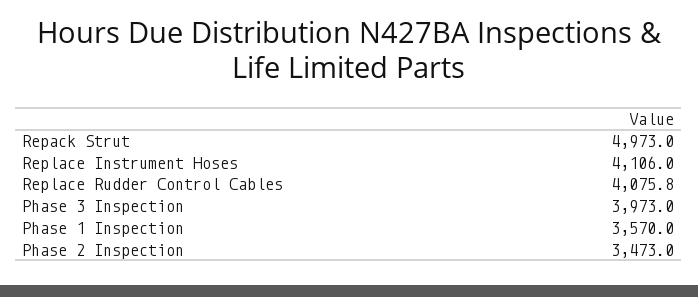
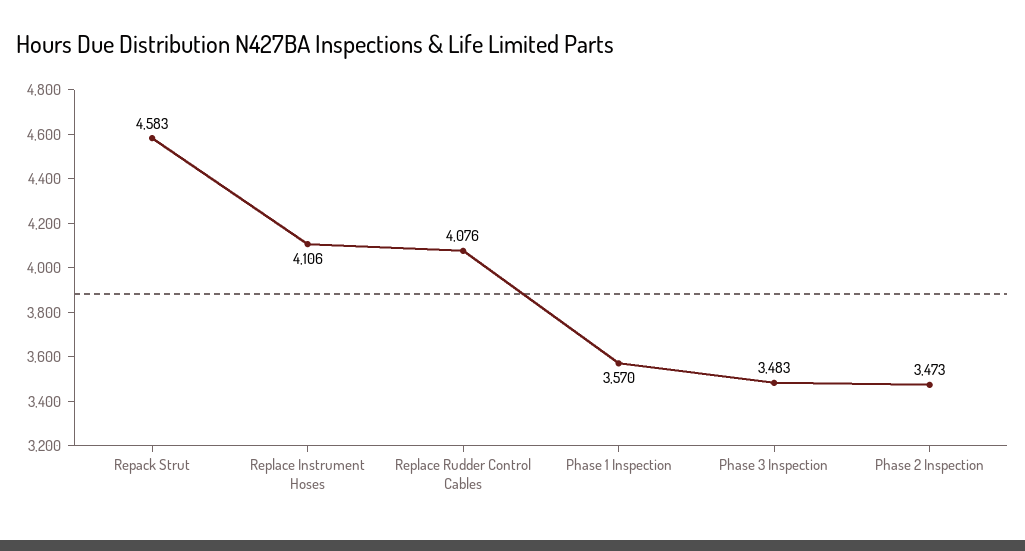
Repack Strut: 4973 -> 4583
Phase 3 Inspection: 3973 -> 3483

